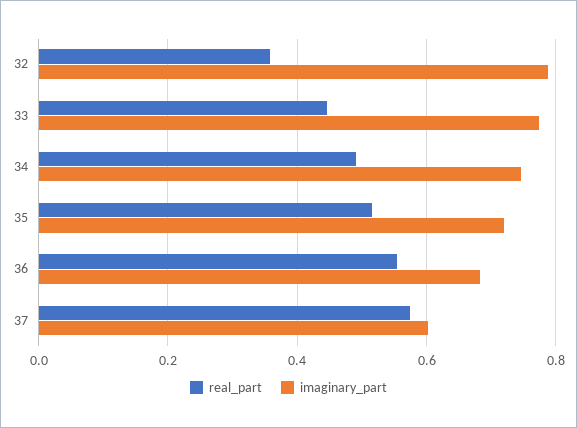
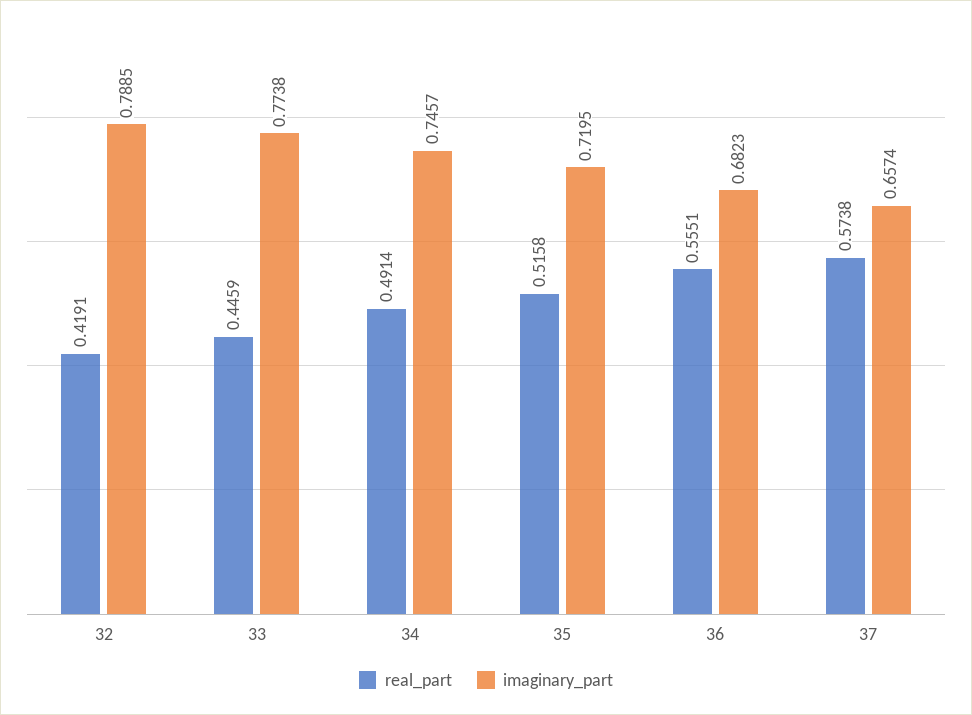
real_part, 32: 0.36 -> 0.4191
imaginary_part, 37: 0.6 -> 0.6574

